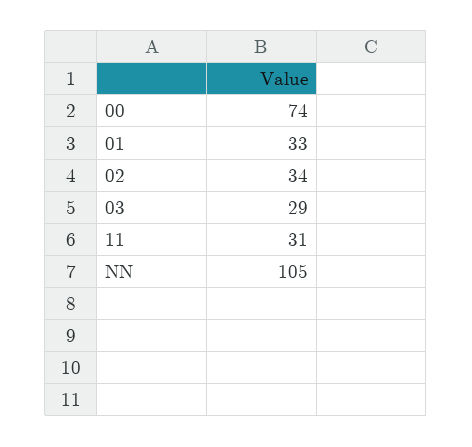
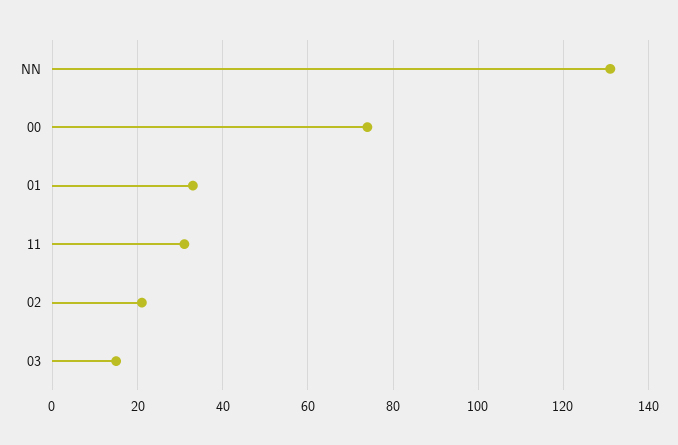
02: 34 -> 20
03: 29 -> 15
NN: 105 -> 130

